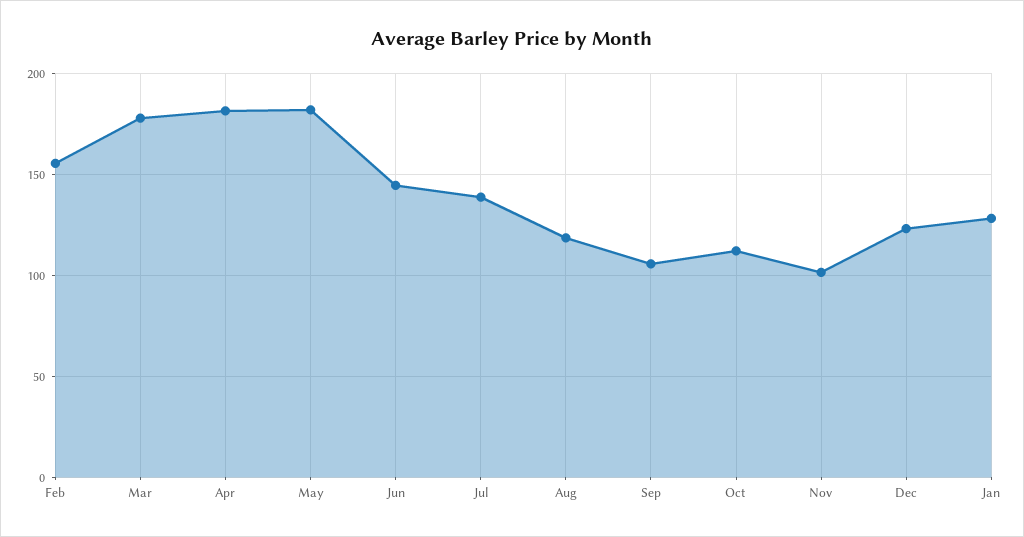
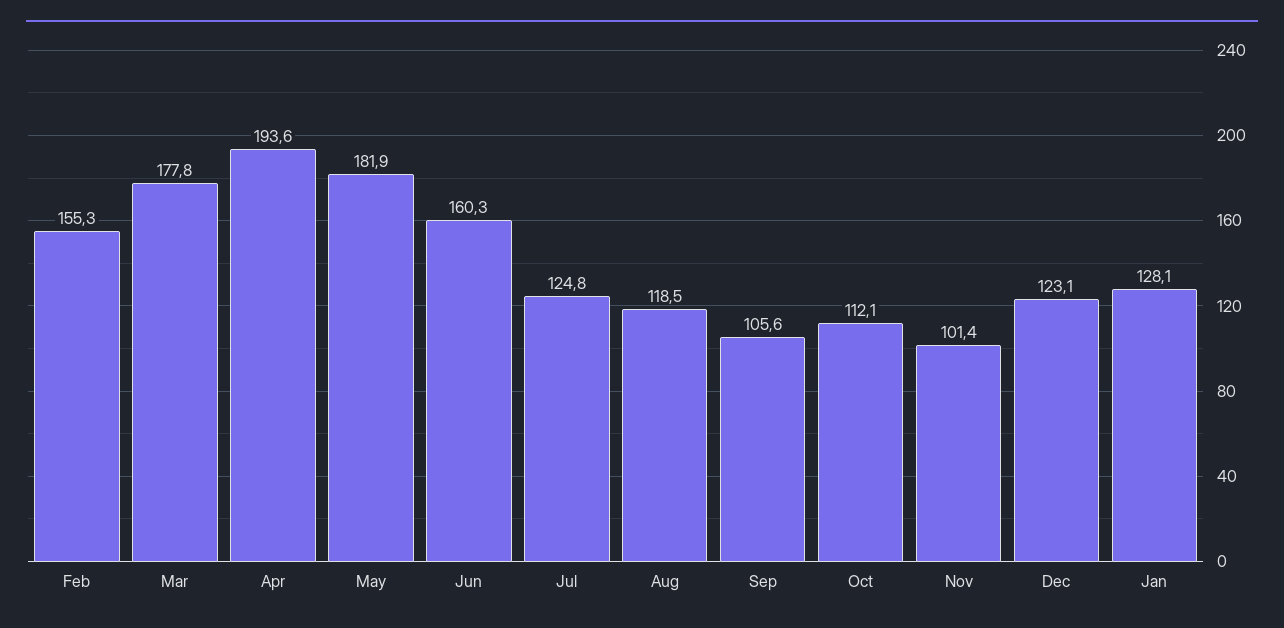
Apr: 180 -> 193.6
Jun: 145 -> 160.3
Jul: 140 -> 124.8

